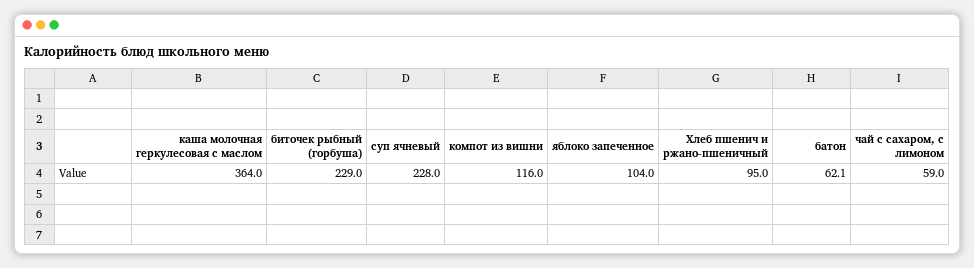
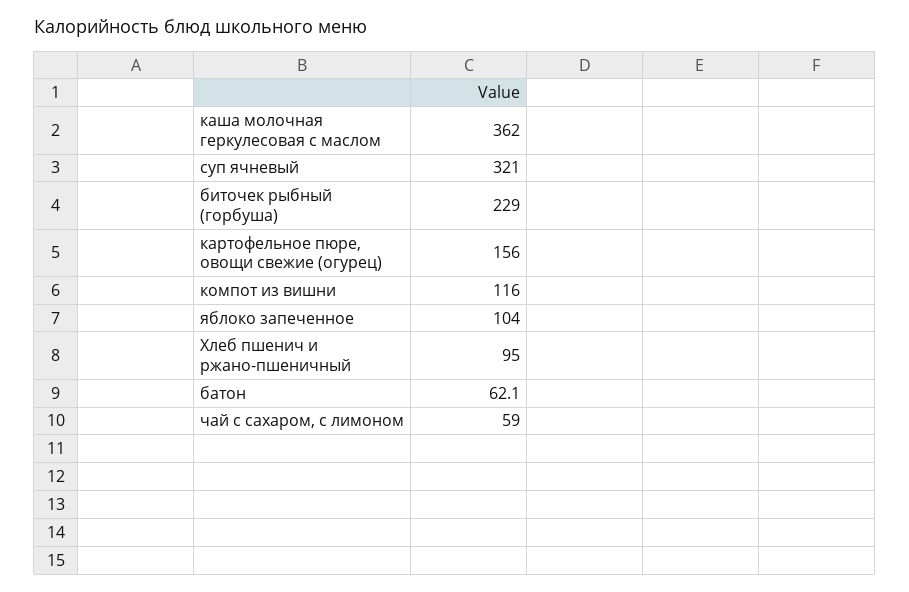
каша молочная геркулесовая с маслом: 364 -> 362
суп ячневый: 228 -> 321
картофельное пюре, овощи свежие (огурец): none -> 156

